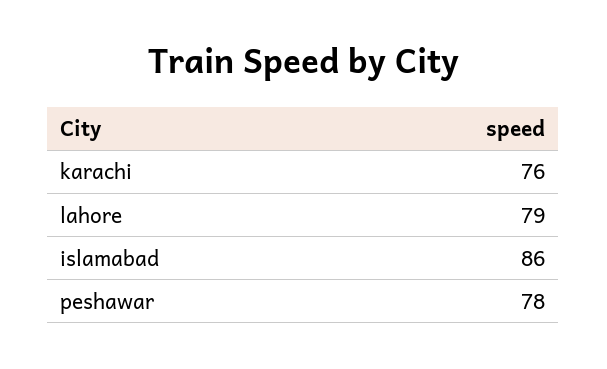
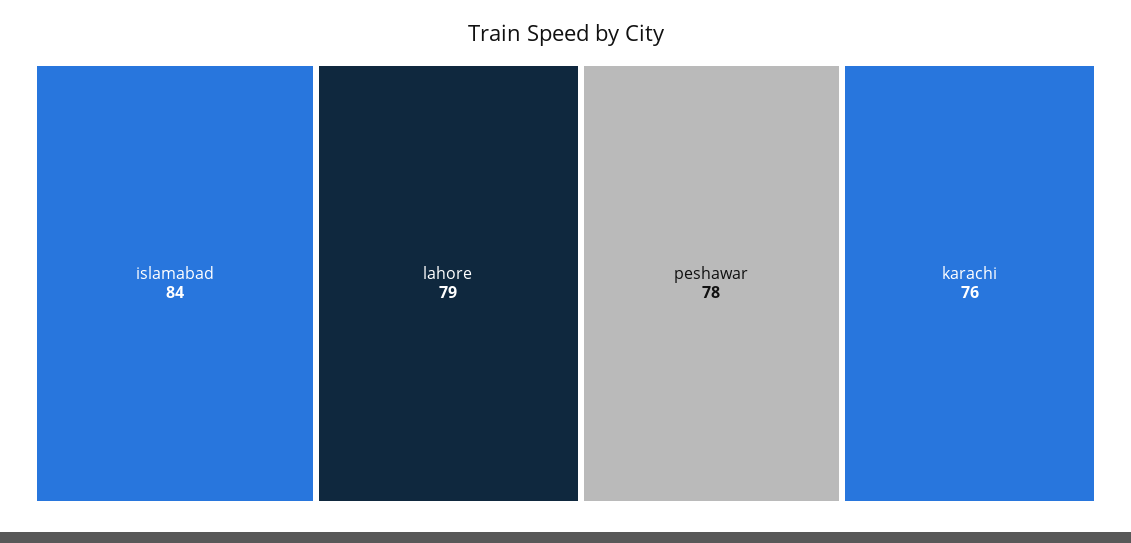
islamabad: 86 -> 84

